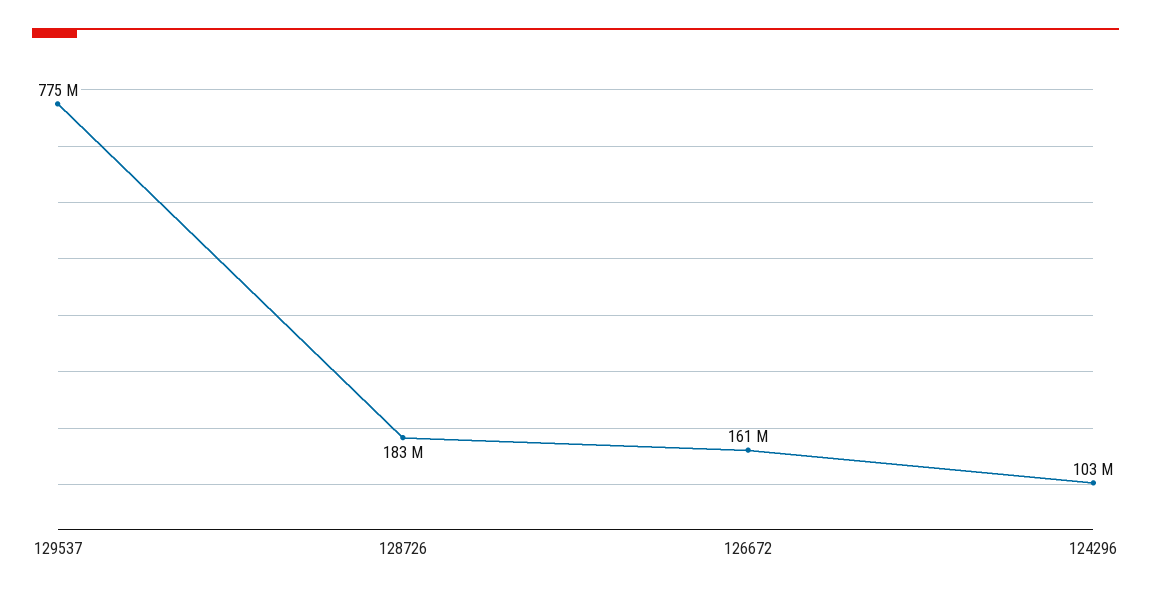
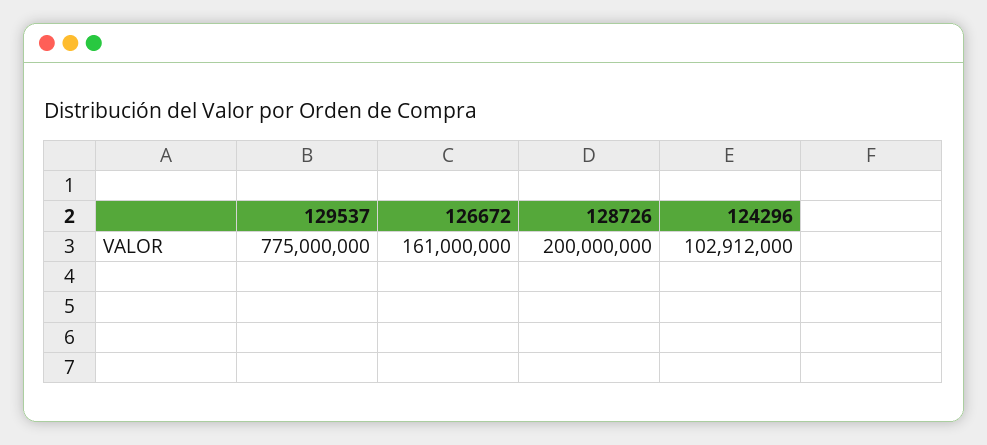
128726: 183000000 -> 200000000

